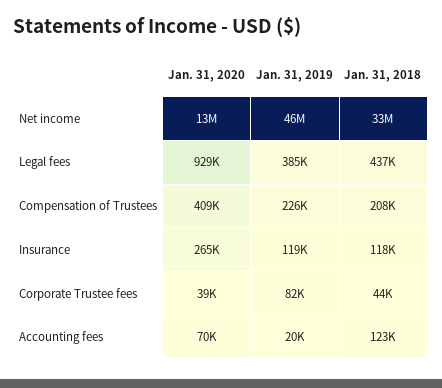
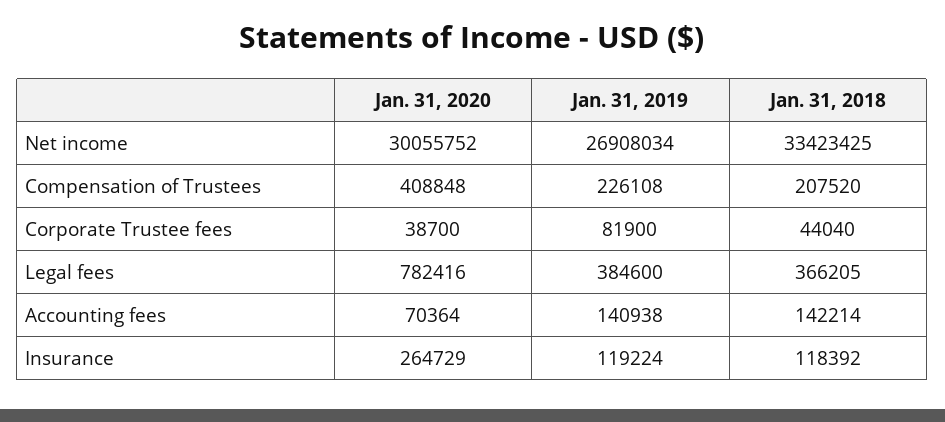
Jan. 31, 2020, Net income: 13000000 -> 30055752
Jan. 31, 2019, Net income: 46000000 -> 26908034
Jan. 31, 2020, Legal fees: 929000 -> 782416
Jan. 31, 2018, Legal fees: 437000 -> 366205
Jan. 31, 2019, Accounting fees: 20000 -> 140938
Jan. 31, 2018, Accounting fees: 123000 -> 142214

